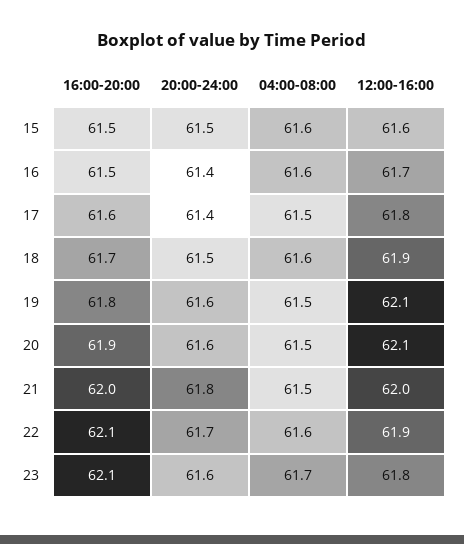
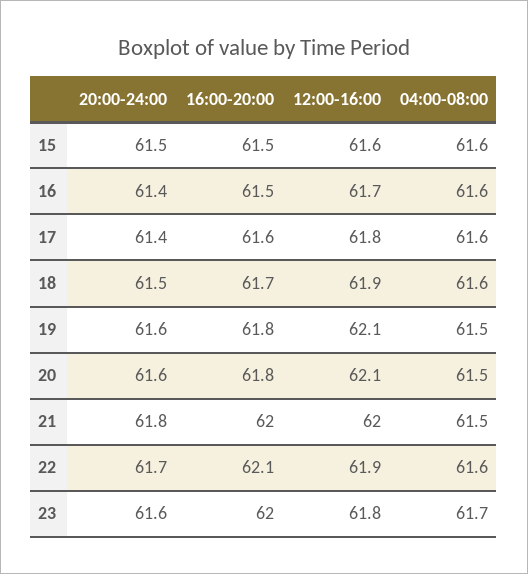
04:00-08:00, 17: 61.5 -> 61.6
16:00-20:00, 20: 61.9 -> 61.8
16:00-20:00, 23: 62.1 -> 62

